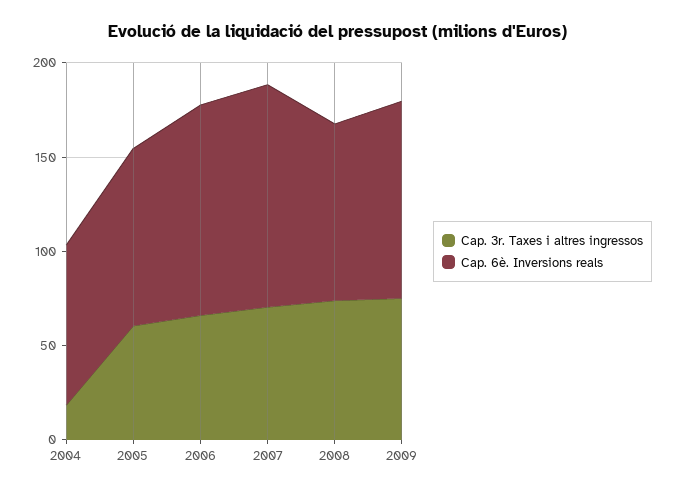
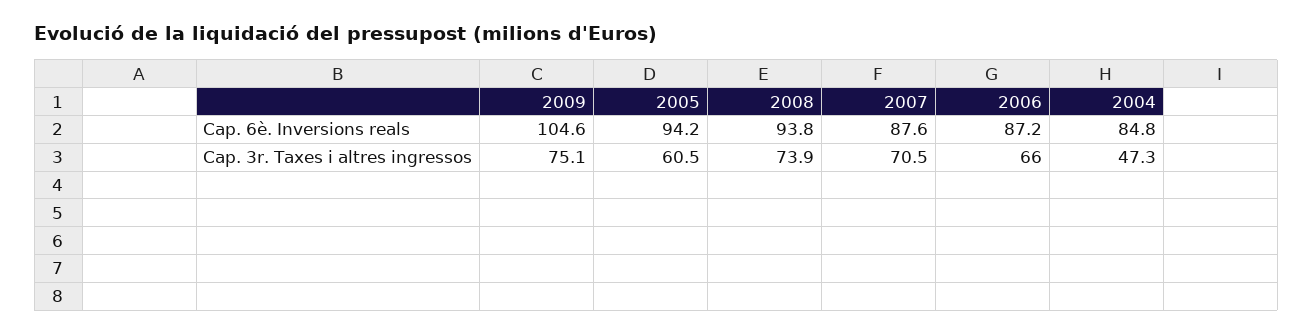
Cap. 3r. Taxes i altres ingressos, 2004: 20 -> 47.3
Cap. 6è. Inversions reals, 2006: 110 -> 87.2
Cap. 6è. Inversions reals, 2007: 120 -> 87.6

